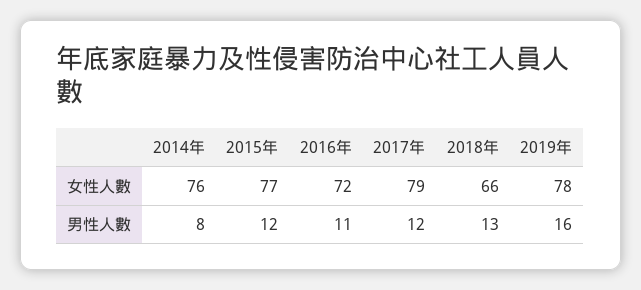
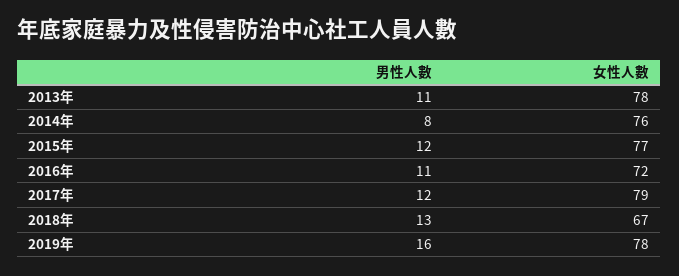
2018年, 女性人數: 66 -> 67
2013年, 男性人數: none -> 11
2013年, 女性人數: none -> 78

